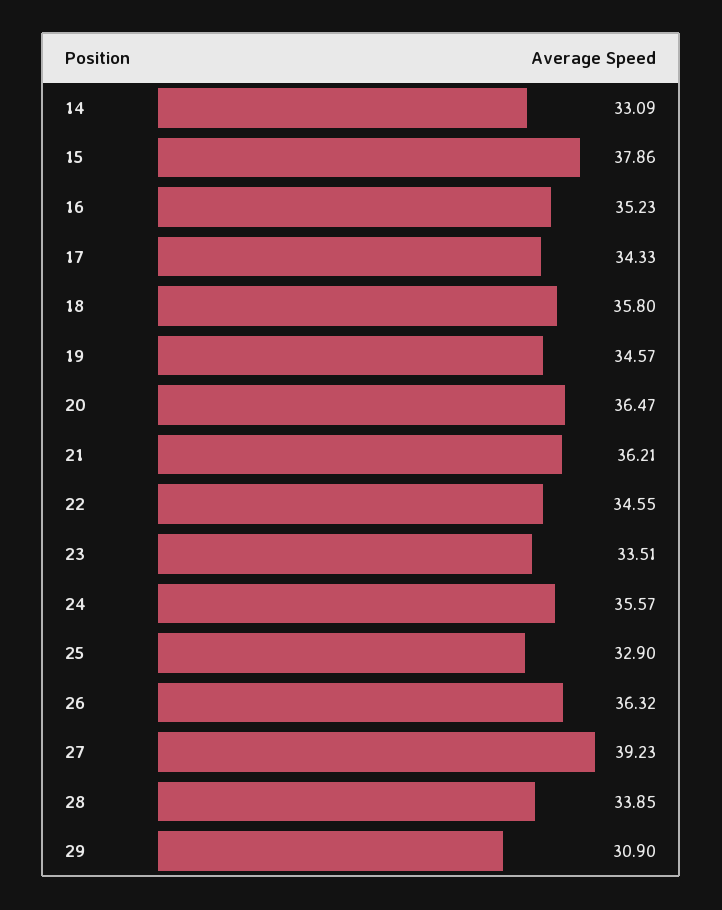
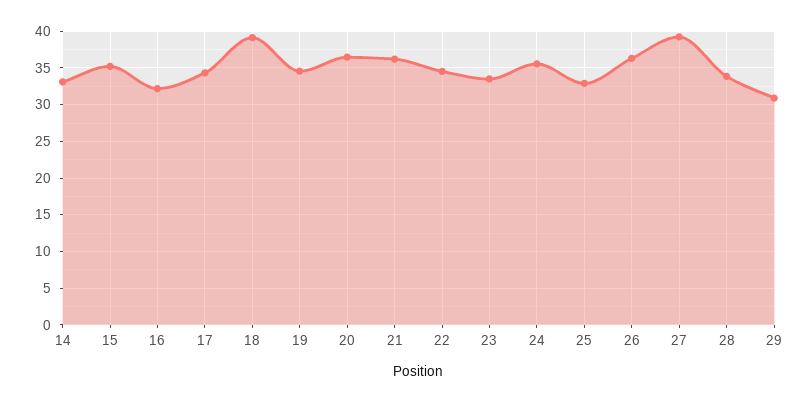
15: 37.86 -> 35
16: 35.23 -> 32
18: 35.8 -> 39

